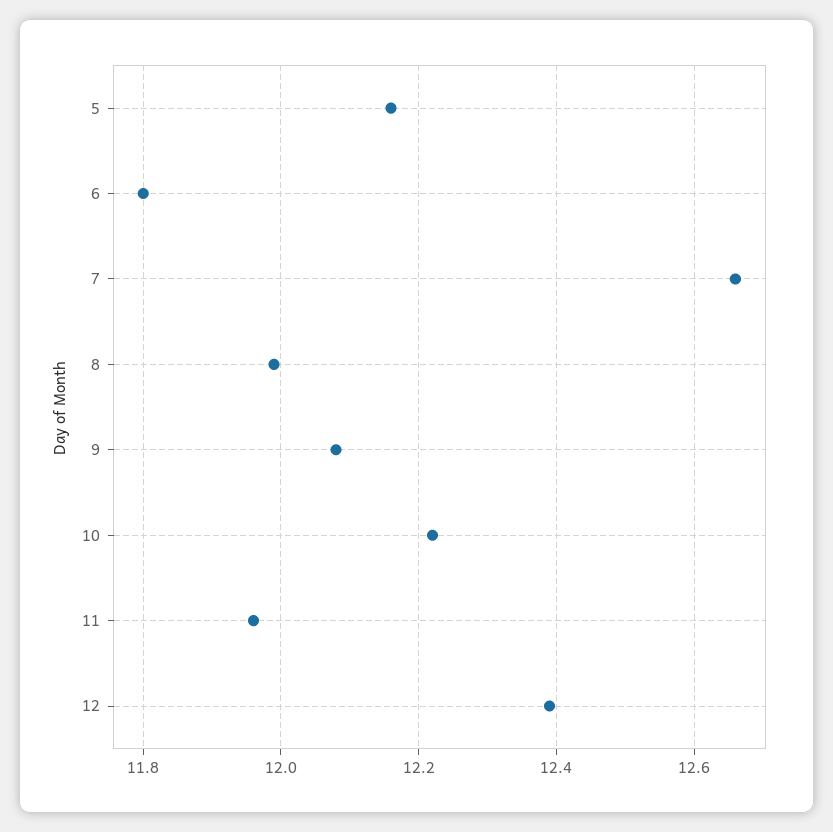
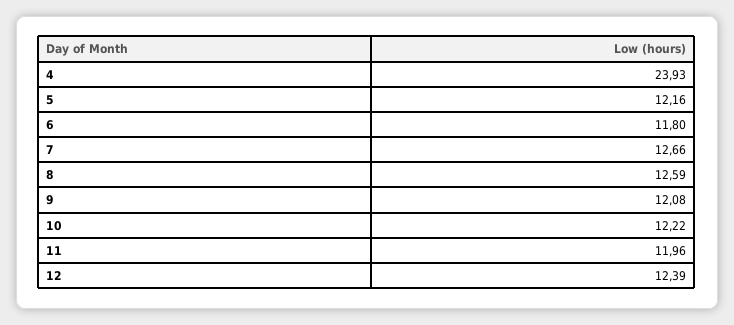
8: 12 -> 12.59
4: none -> 23.93

